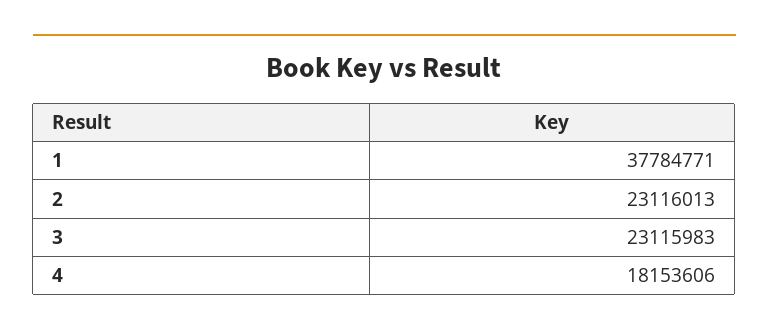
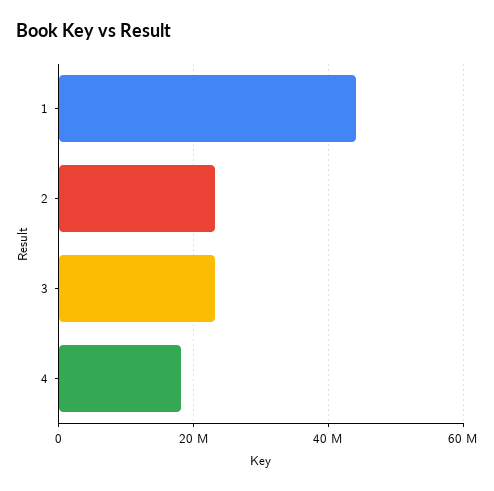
1: 37784771 -> 44000000

